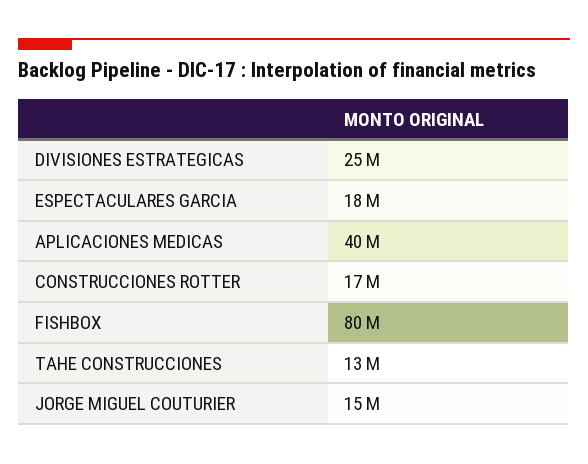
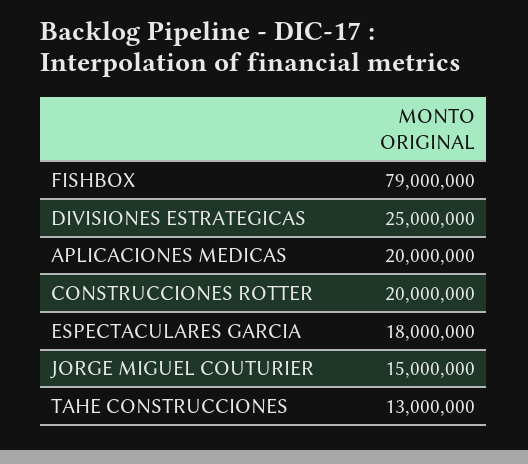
APLICACIONES MEDICAS: 40000000 -> 20000000
CONSTRUCCIONES ROTTER: 17000000 -> 20000000
FISHBOX: 80000000 -> 79000000

